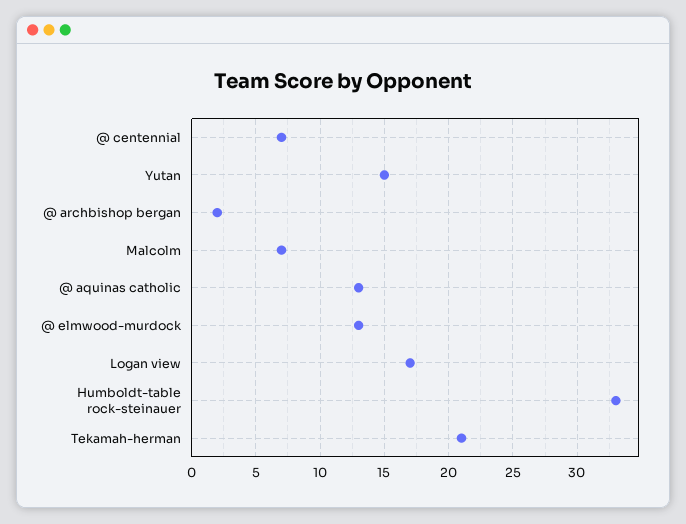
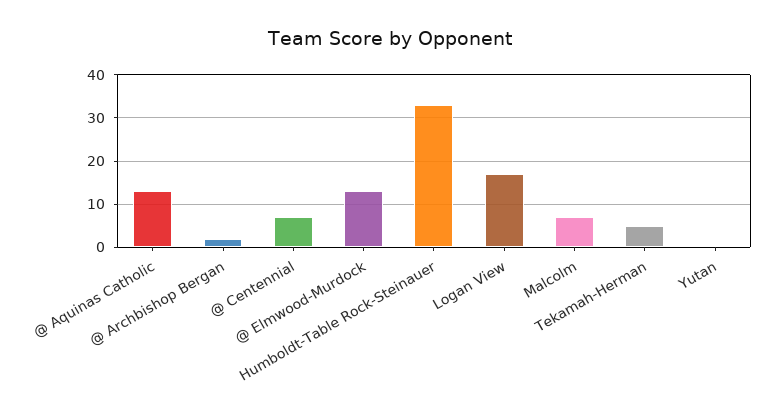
Yutan: 15 -> 0
Tekamah-herman: 21 -> 5

